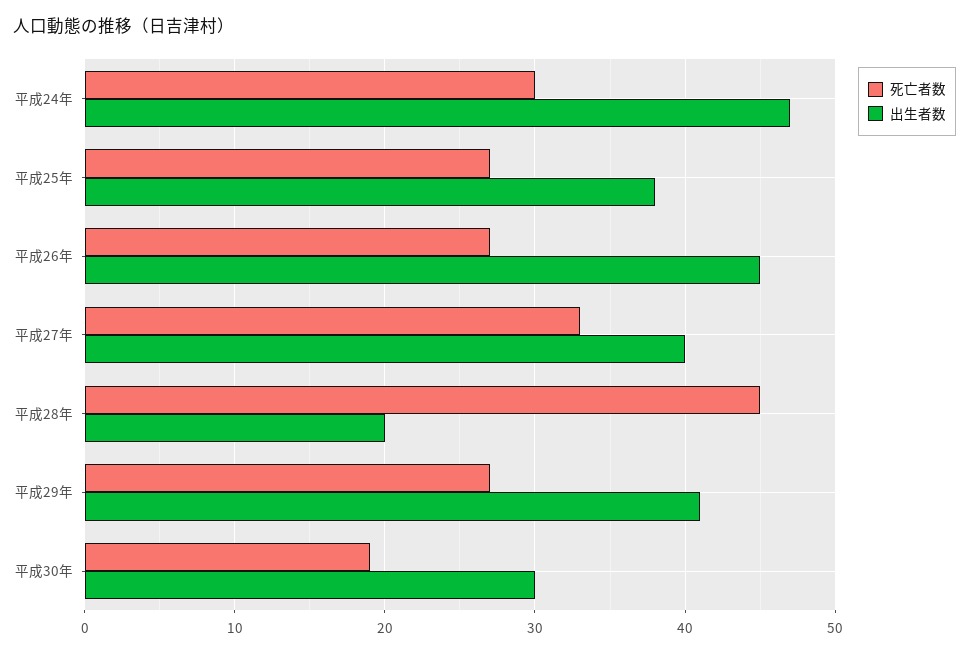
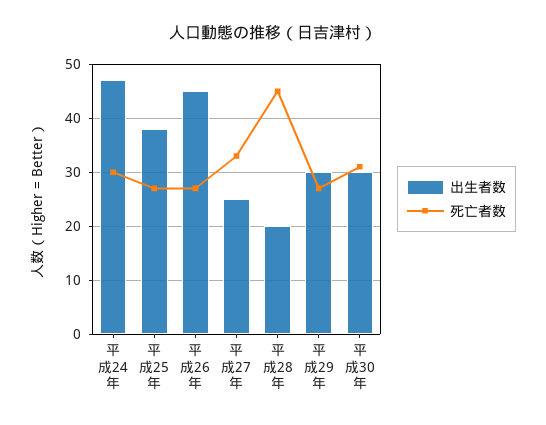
出生者数, 平成27年: 40 -> 25
出生者数, 平成29年: 41 -> 30
死亡者数, 平成30年: 19 -> 30

